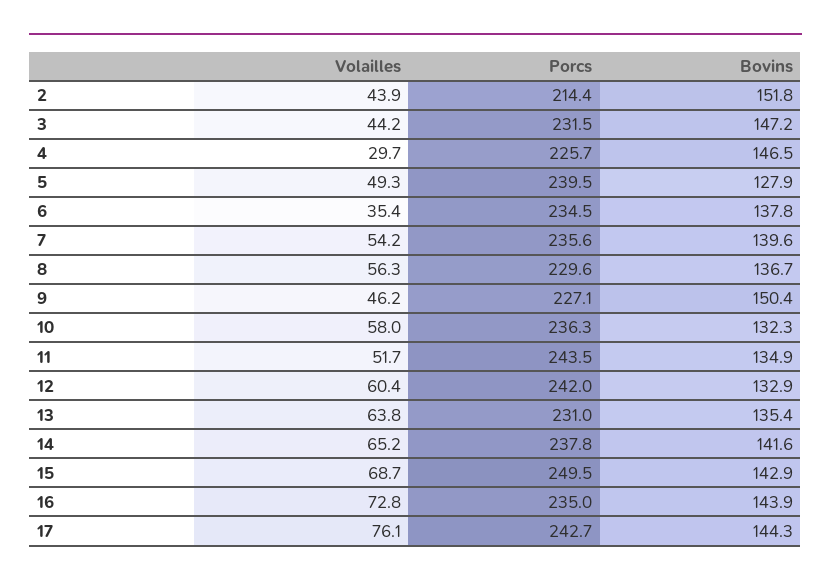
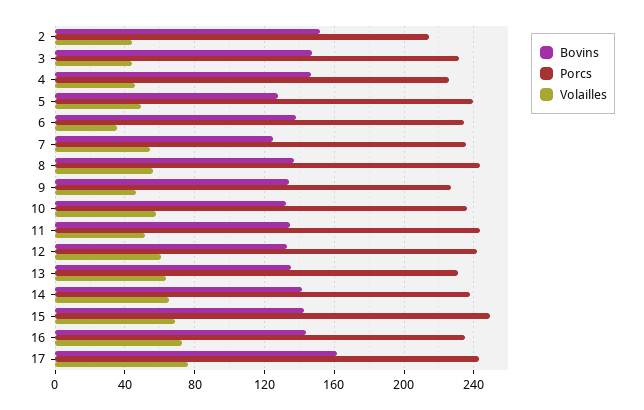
Volailles, 4: 29.7 -> 45
Bovins, 7: 139.6 -> 125
Porcs, 8: 229.6 -> 245
Bovins, 9: 150.4 -> 135
Bovins, 17: 144.3 -> 160

